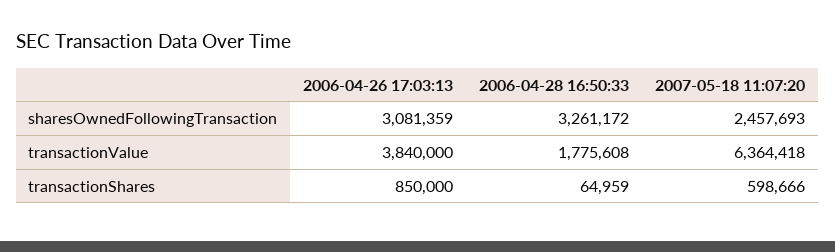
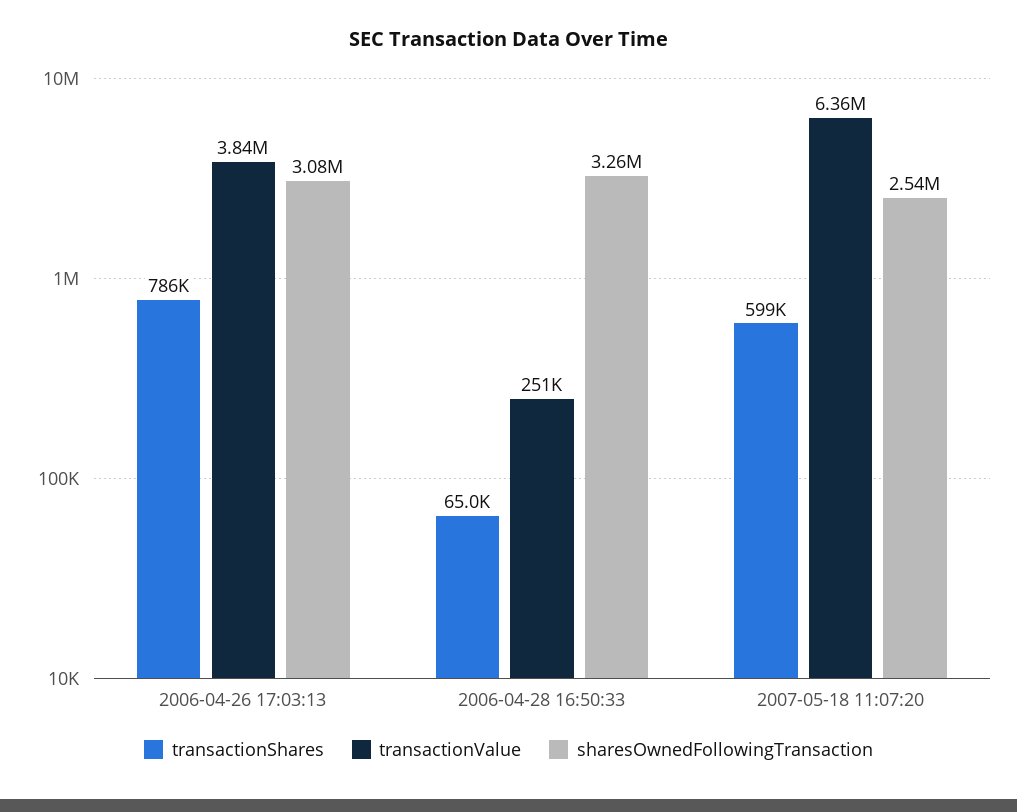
sharesOwnedFollowingTransaction, 2007-05-18 11:07:20: 2457693 -> 2540000
transactionValue, 2006-04-28 16:50:33: 1775608 -> 251000
transactionShares, 2006-04-26 17:03:13: 850000 -> 786000

